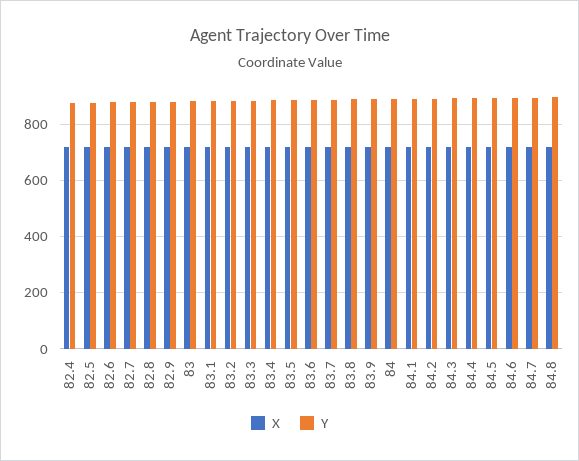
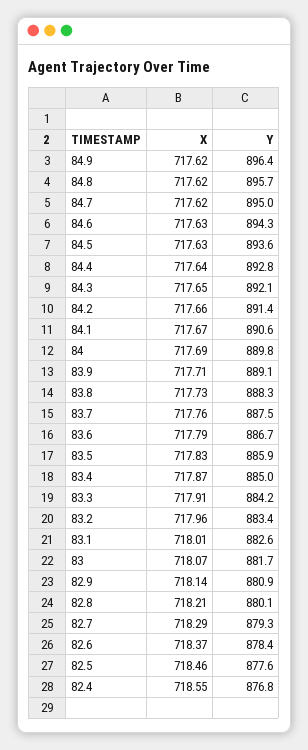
X, 84.9: none -> 717.62
Y, 84.9: none -> 896.4

